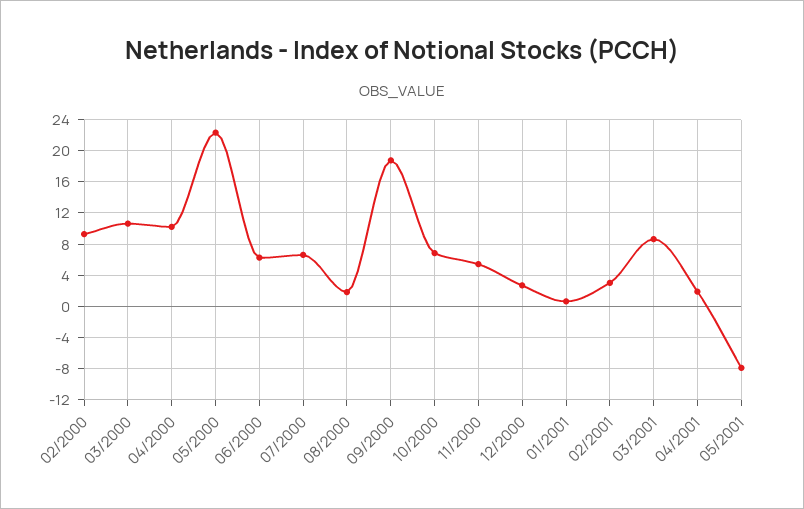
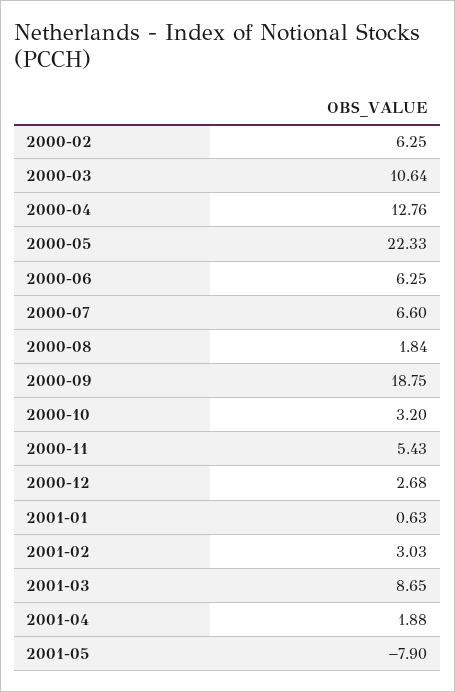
02/2000: 9 -> 6.25
04/2000: 10 -> 12.76
10/2000: 7 -> 3.2

